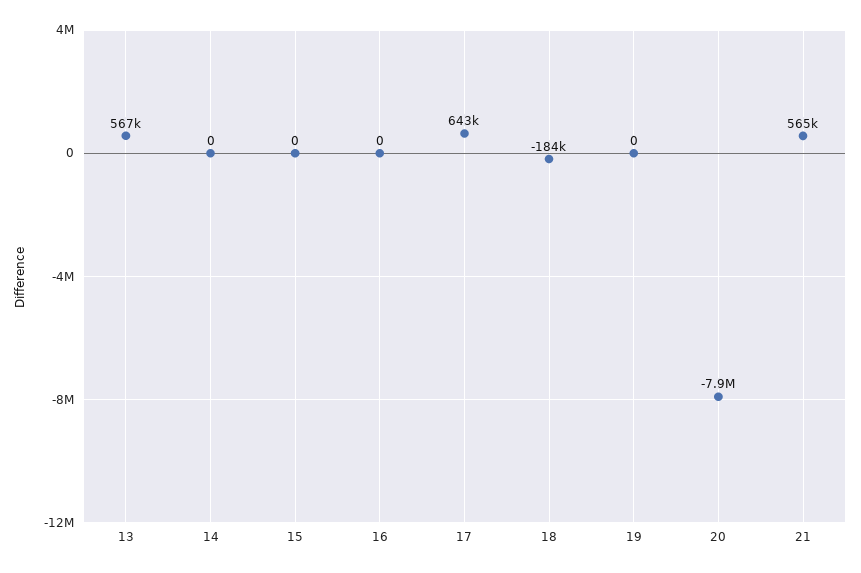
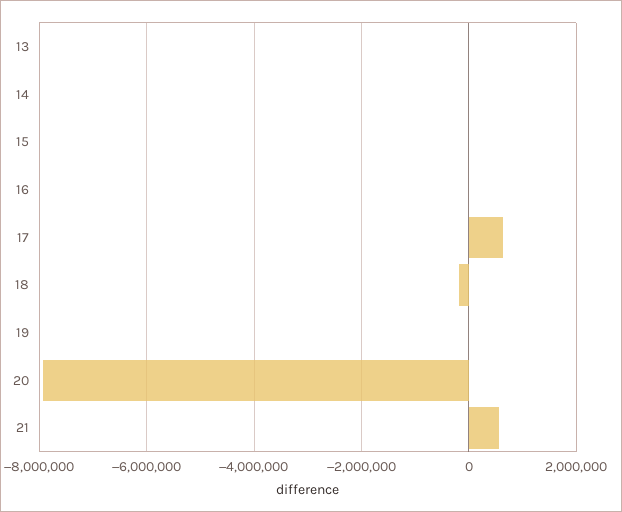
13: 567000 -> 0

